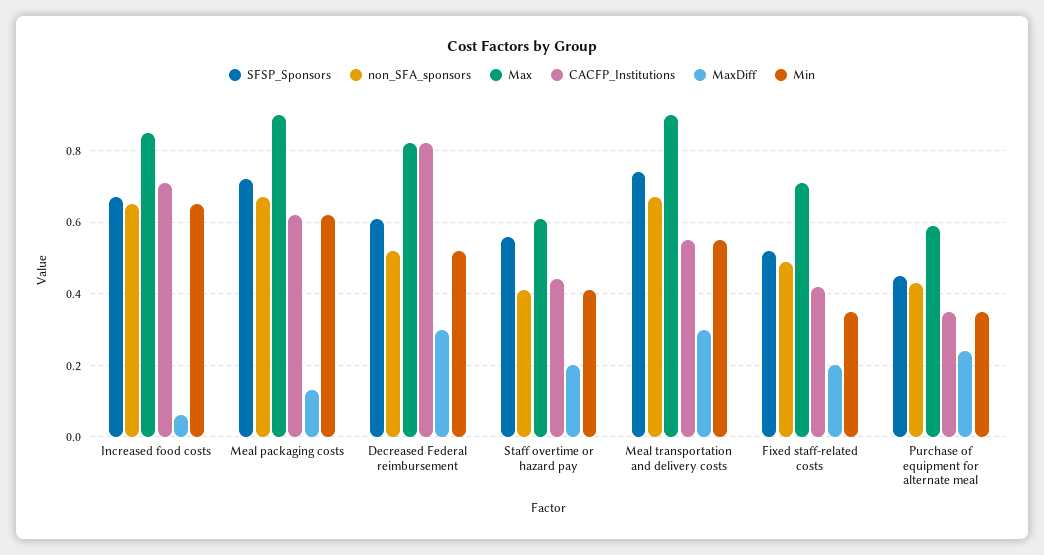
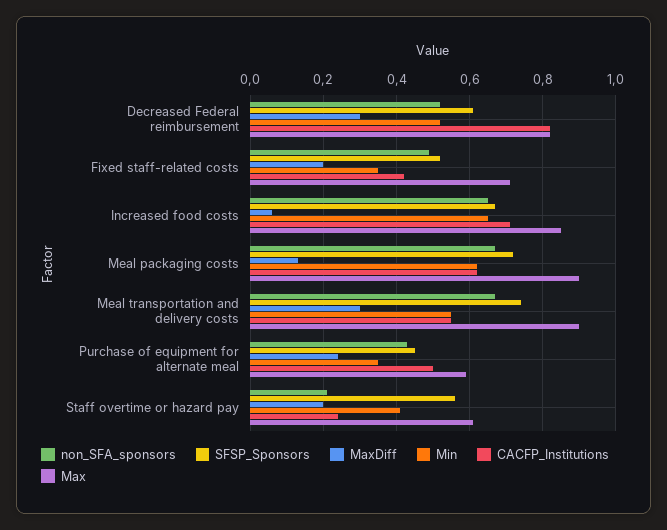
non_SFA_sponsors, Staff overtime or hazard pay: 0.4 -> 0.2
CACFP_Institutions, Staff overtime or hazard pay: 0.45 -> 0.25
CACFP_Institutions, Purchase of equipment for alternate meal: 0.35 -> 0.5

